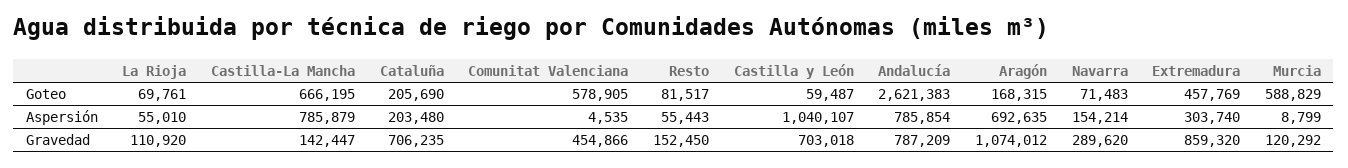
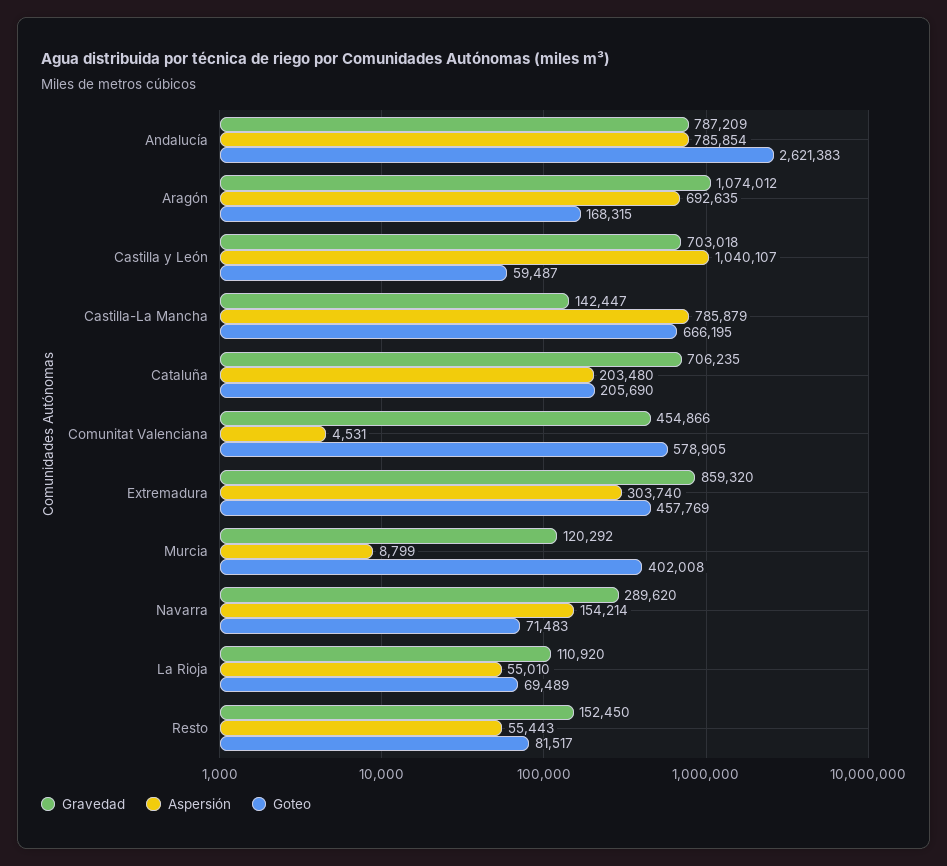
Goteo, La Rioja: 69761 -> 69489
Goteo, Murcia: 588829 -> 402008
Aspersión, Comunitat Valenciana: 4535 -> 4531

